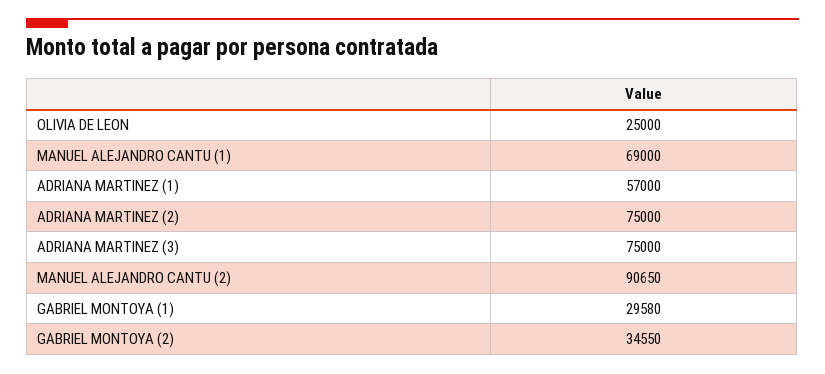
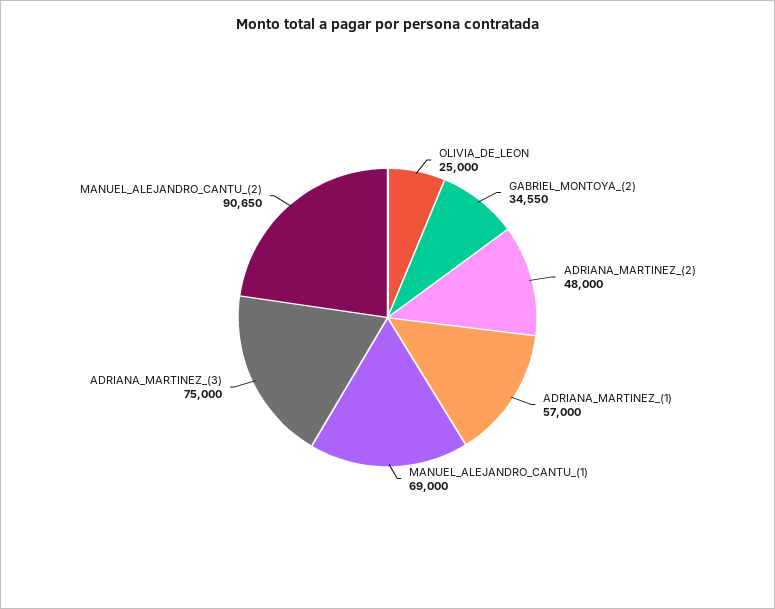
ADRIANA MARTINEZ (2): 75000 -> 48000
GABRIEL MONTOYA (1): 29580 -> none

